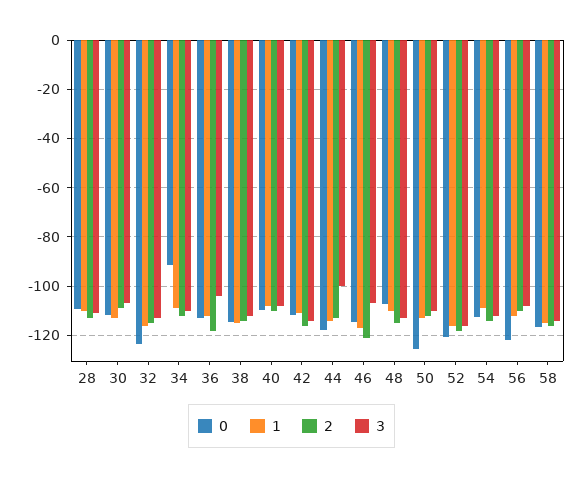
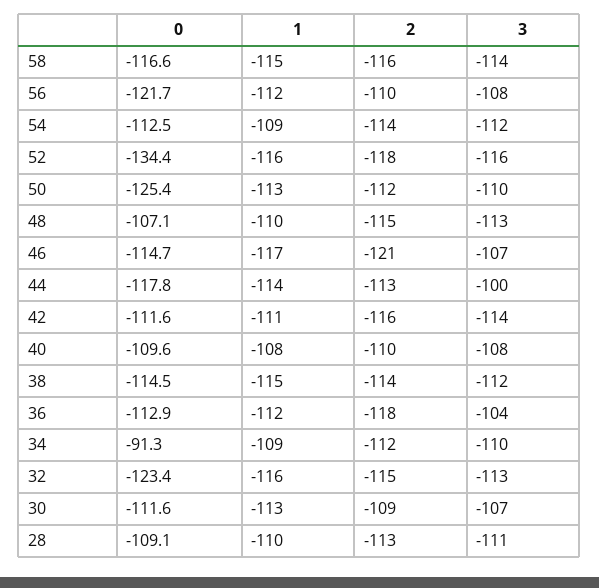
0, 52: -120 -> -134.4

